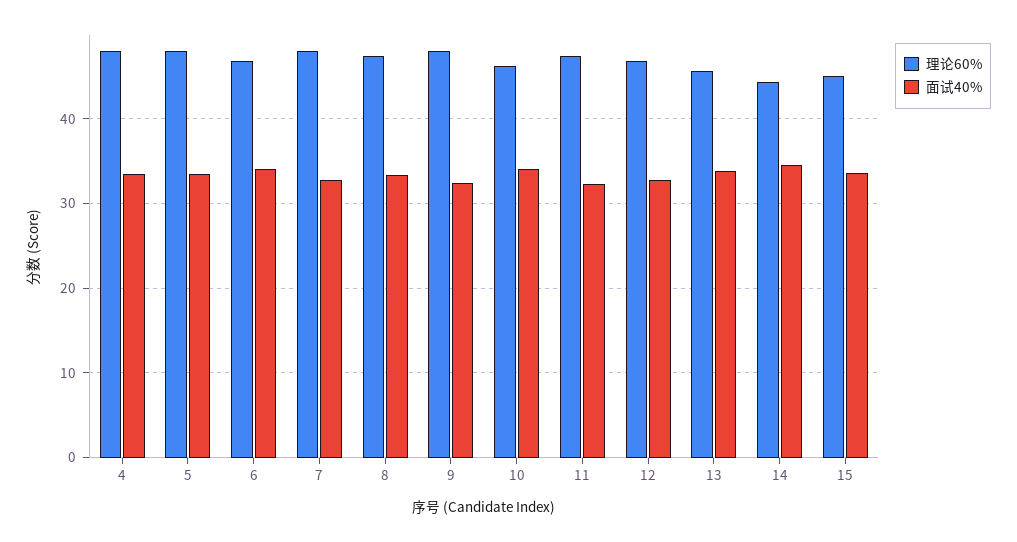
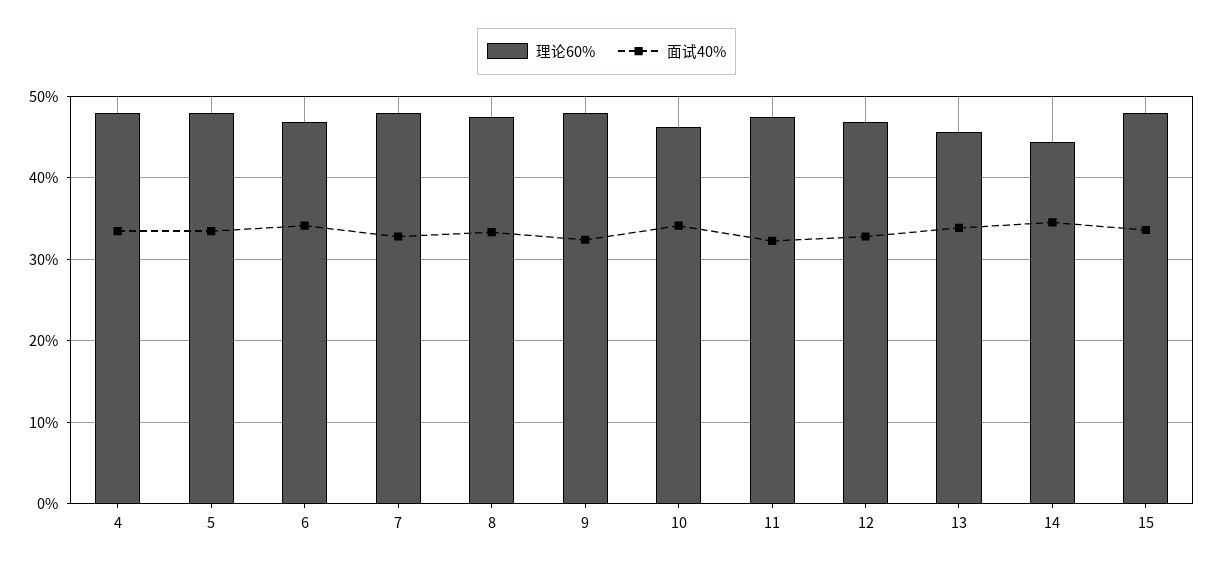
理论60%, 15: 45 -> 48

